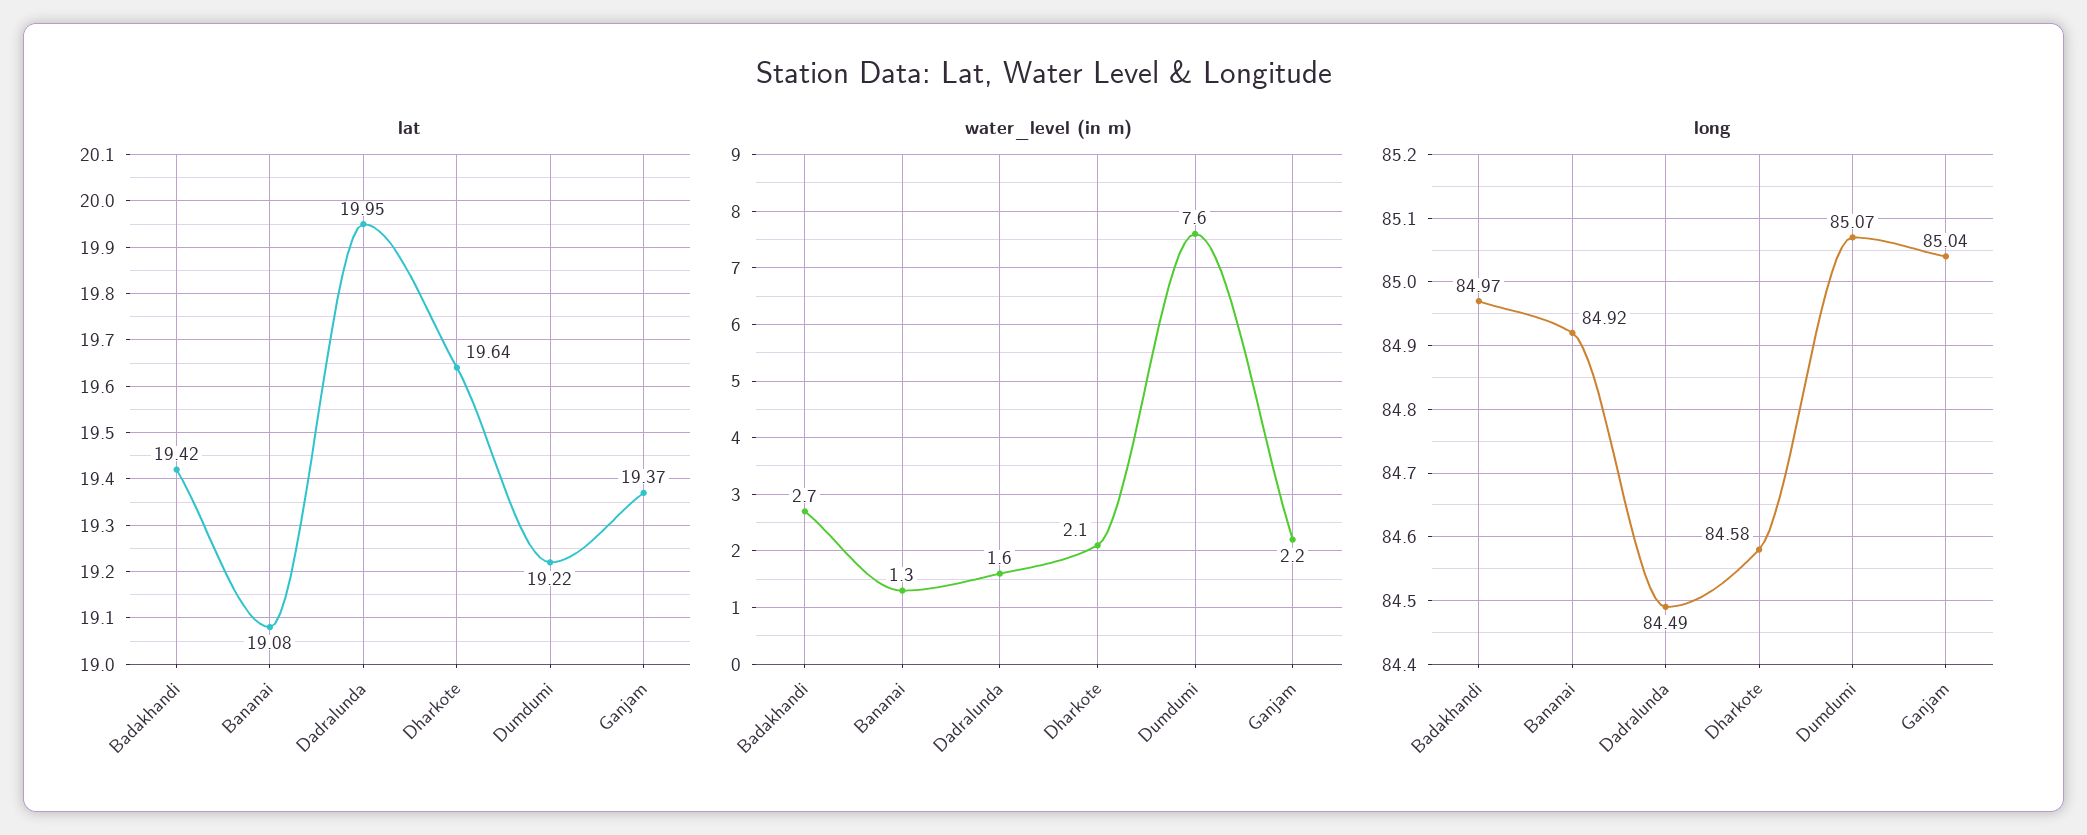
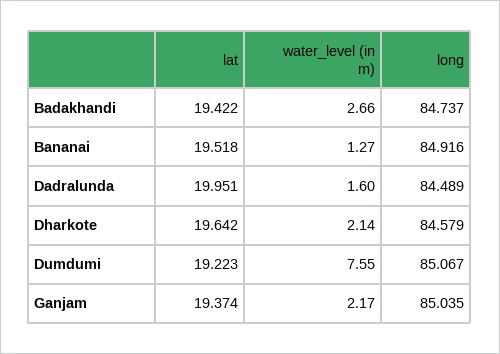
lat, Bananai: 19.08 -> 19.518
long, Badakhandi: 84.97 -> 84.737

